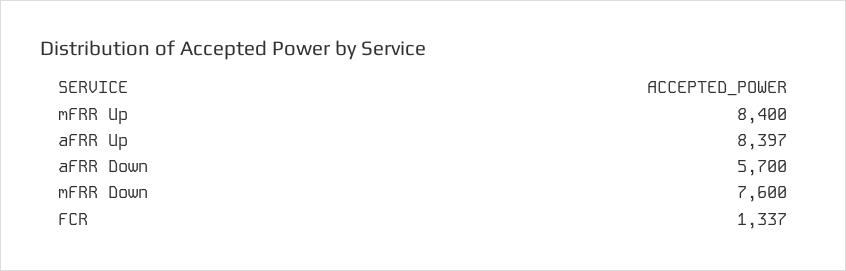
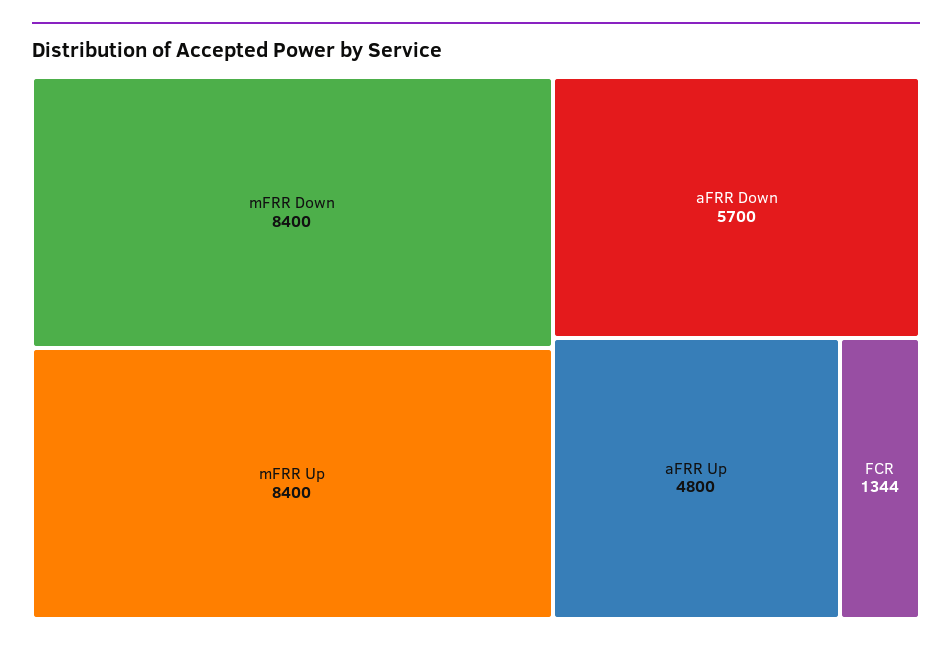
aFRR Up: 8397 -> 4800
mFRR Down: 7600 -> 8400
FCR: 1337 -> 1344

